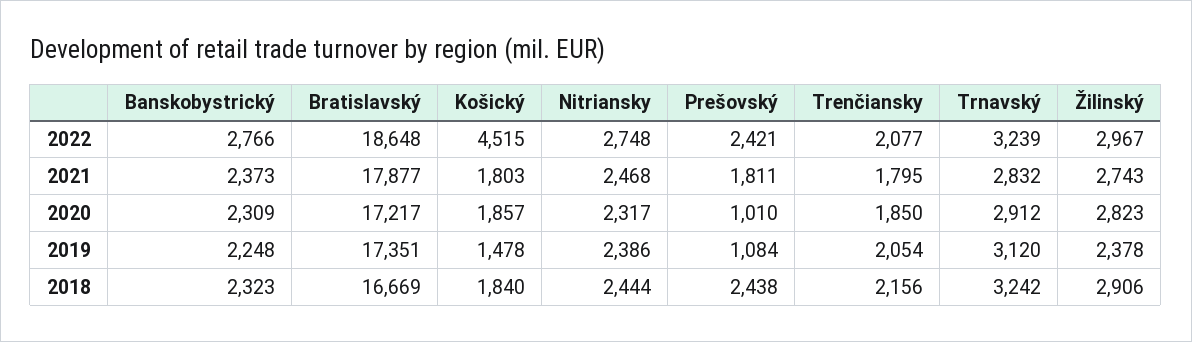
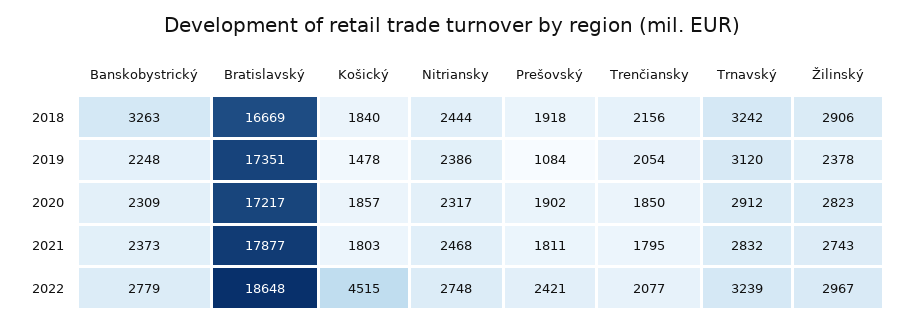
Banskobystrický, 2022: 2766 -> 2779
Prešovský, 2020: 1010 -> 1902
Banskobystrický, 2018: 2323 -> 3263
Prešovský, 2018: 2438 -> 1918

